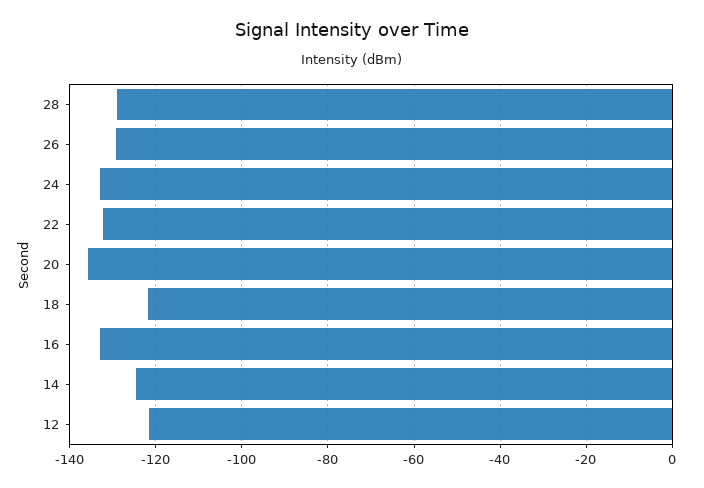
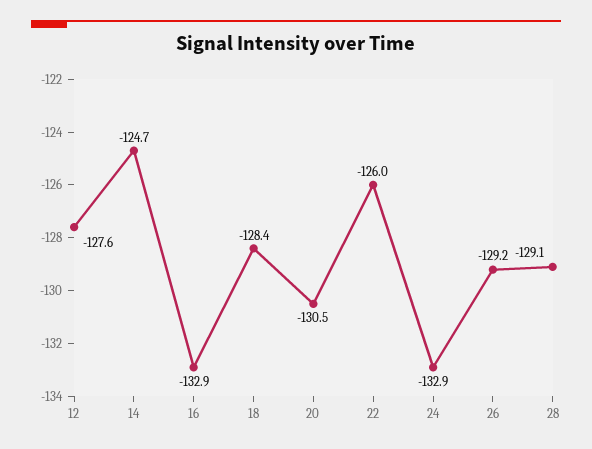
22: -132 -> -126
20: -136 -> -130.5
18: -122 -> -128.4
12: -122 -> -127.6

